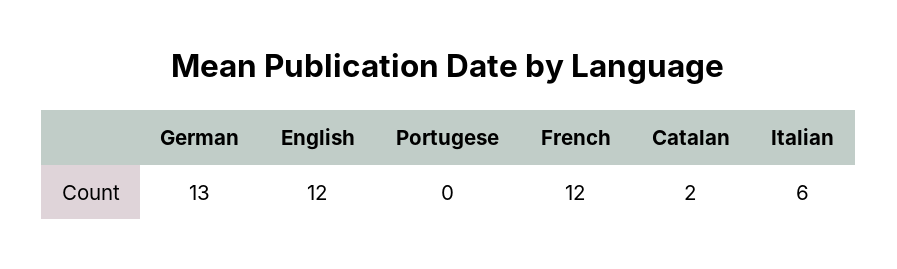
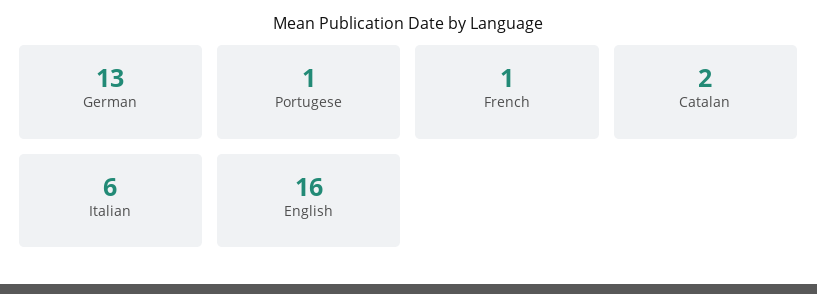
English: 12 -> 16
Portugese: 0 -> 1
French: 12 -> 1

